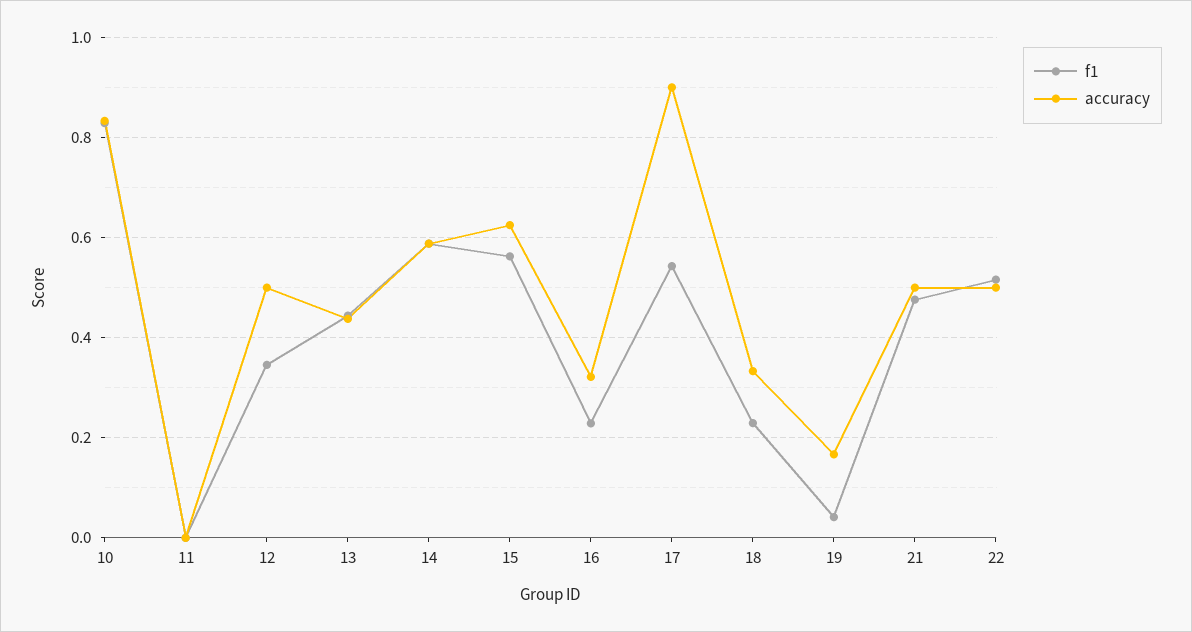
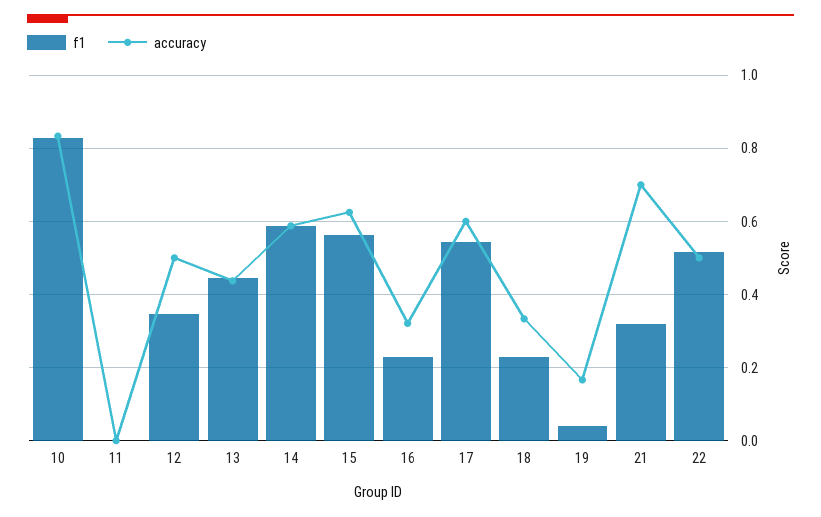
accuracy, 17: 0.9 -> 0.6
f1, 21: 0.48 -> 0.32
accuracy, 21: 0.5 -> 0.7

